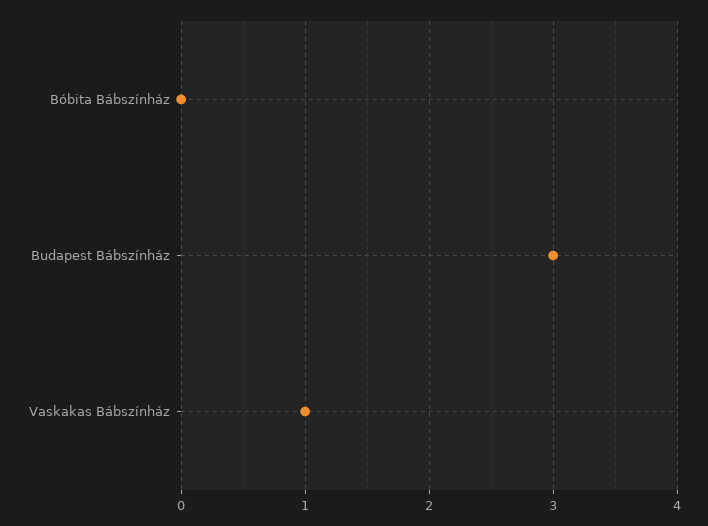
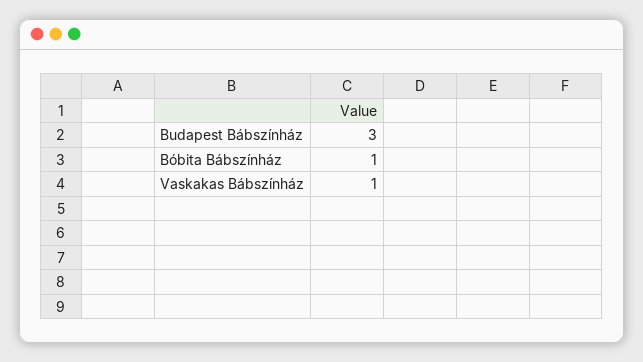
Bóbita Bábszínház: 0 -> 1

